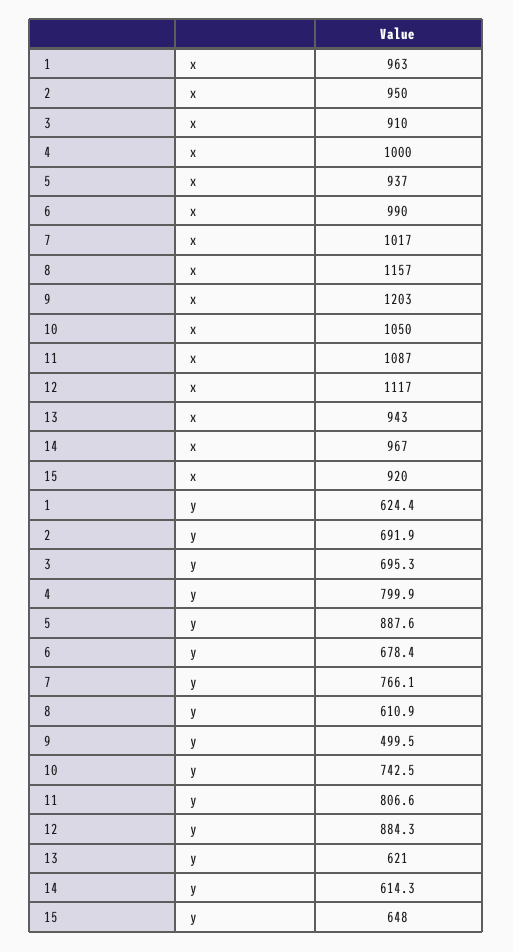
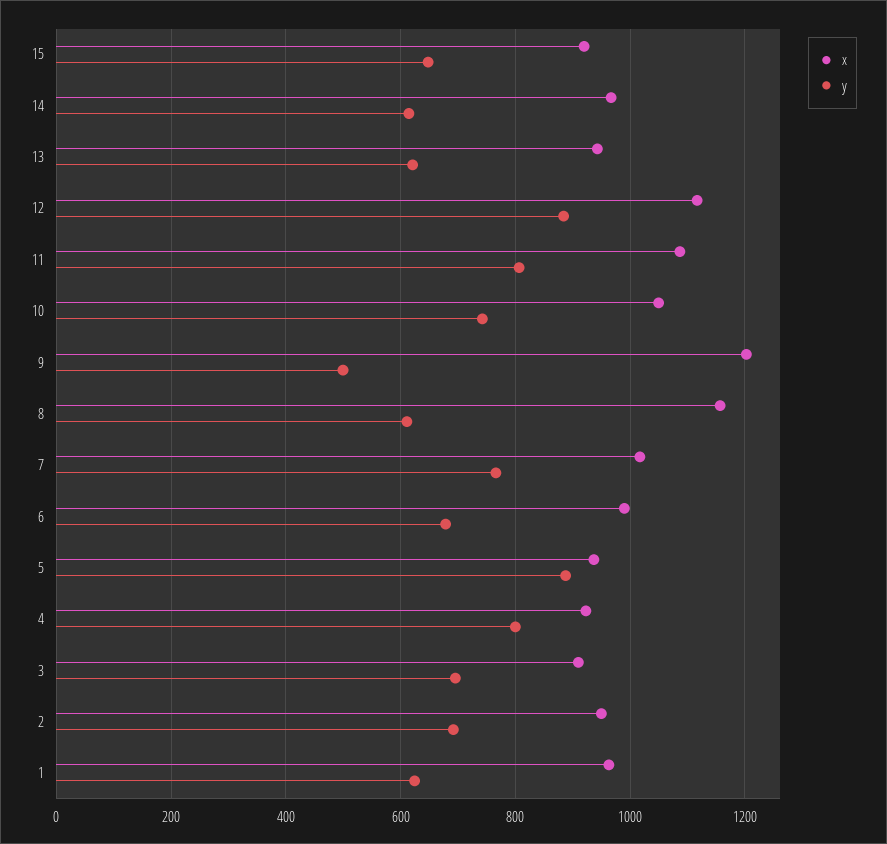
x, 4: 1000 -> 920

